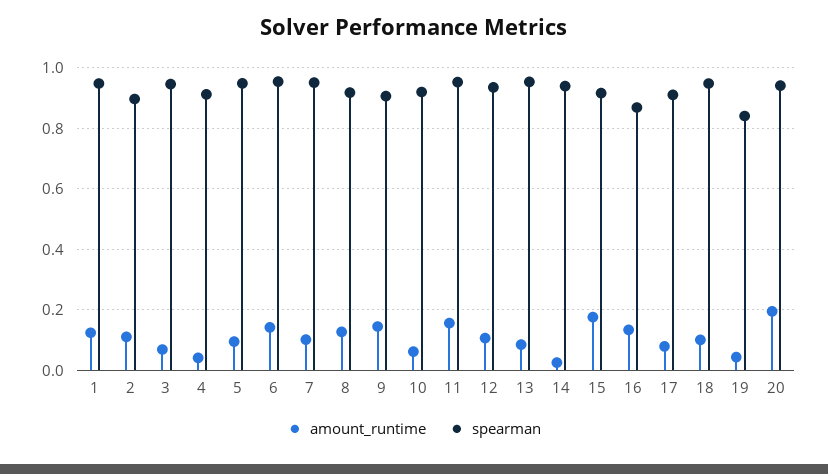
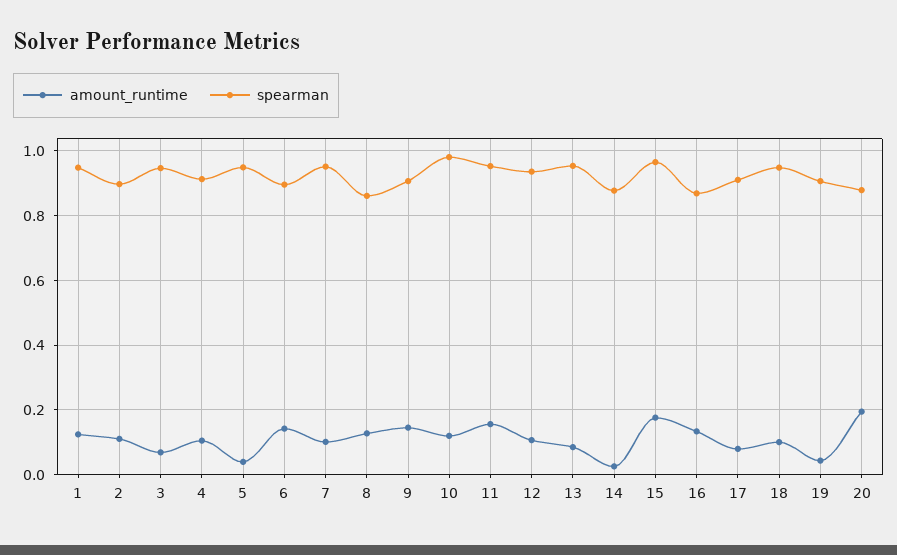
amount_runtime, 4: 0.04 -> 0.1
amount_runtime, 5: 0.1 -> 0.04
spearman, 6: 0.96 -> 0.9
spearman, 8: 0.92 -> 0.86
amount_runtime, 10: 0.06 -> 0.12
spearman, 10: 0.92 -> 0.98
spearman, 14: 0.94 -> 0.88
spearman, 15: 0.92 -> 0.96
spearman, 19: 0.84 -> 0.9
spearman, 20: 0.94 -> 0.88

